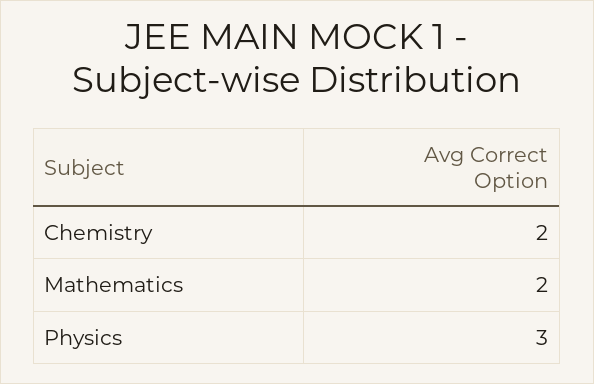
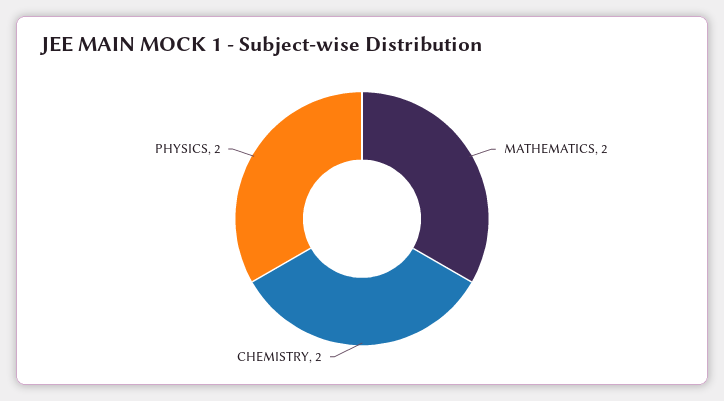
Physics: 3 -> 2

